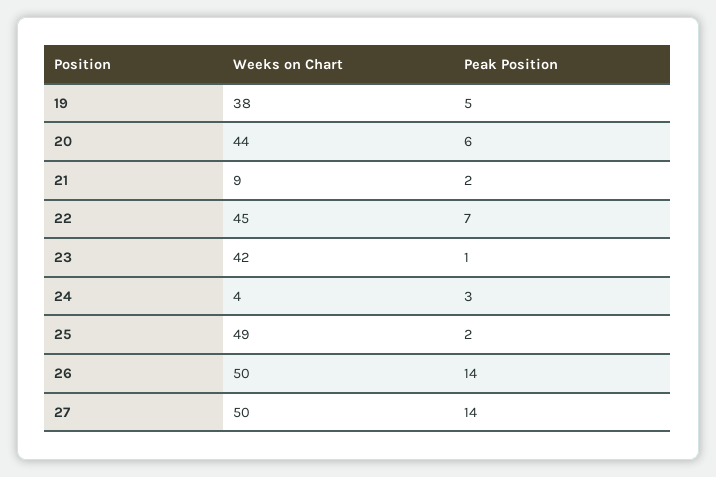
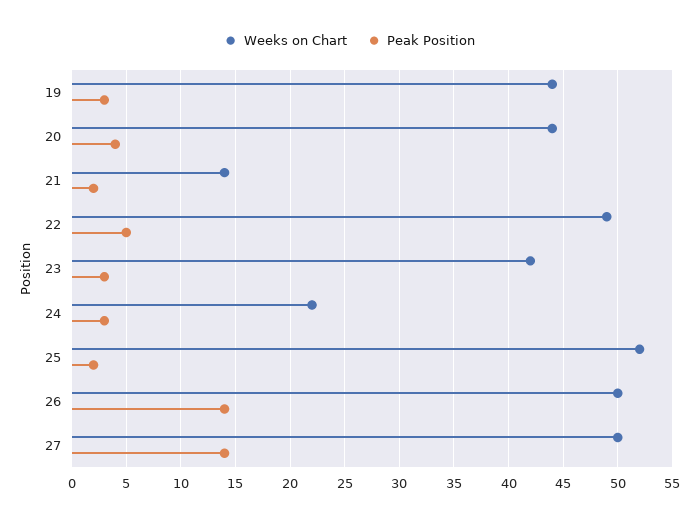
Weeks on Chart, 19: 38 -> 44
Peak Position, 19: 5 -> 3
Peak Position, 20: 6 -> 4
Weeks on Chart, 21: 9 -> 14
Weeks on Chart, 22: 45 -> 49
Peak Position, 22: 7 -> 5
Peak Position, 23: 1 -> 3
Weeks on Chart, 24: 4 -> 22
Weeks on Chart, 25: 49 -> 52

